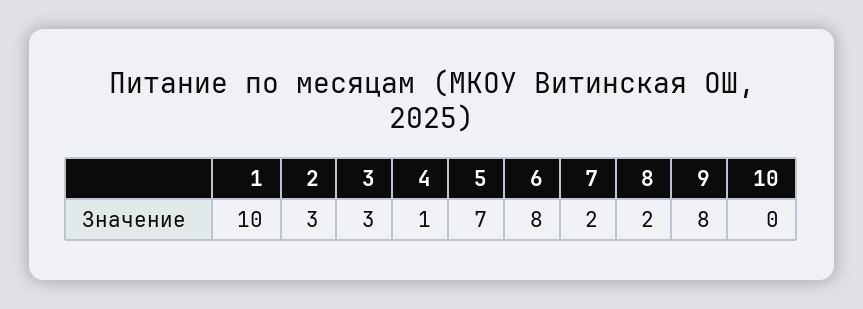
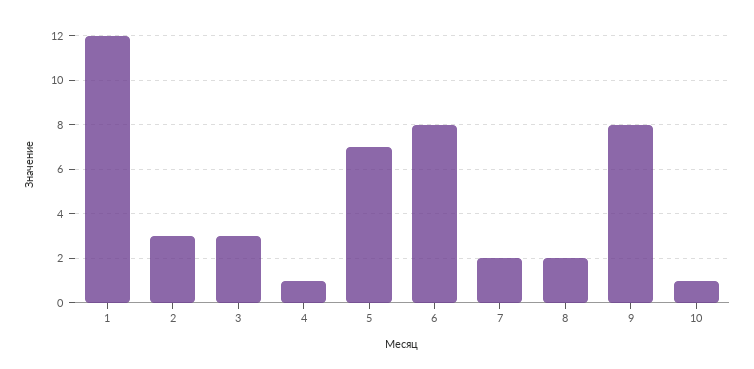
1: 10 -> 12
10: 0 -> 1

